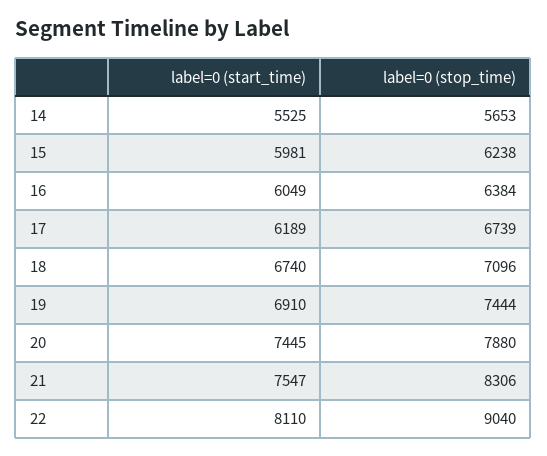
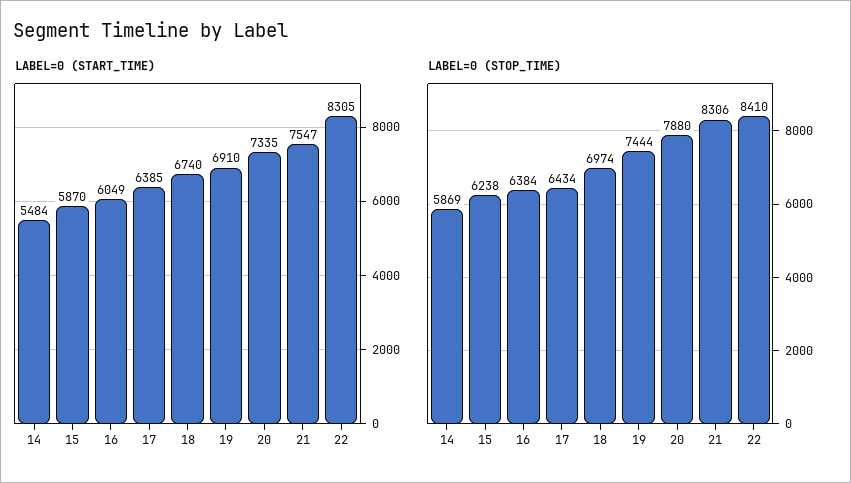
label=0 (start_time), 14: 5525 -> 5484
label=0 (stop_time), 14: 5653 -> 5869
label=0 (start_time), 15: 5981 -> 5870
label=0 (start_time), 17: 6189 -> 6385
label=0 (stop_time), 17: 6739 -> 6434
label=0 (stop_time), 18: 7096 -> 6974
label=0 (start_time), 20: 7445 -> 7335
label=0 (start_time), 22: 8110 -> 8305
label=0 (stop_time), 22: 9040 -> 8410

